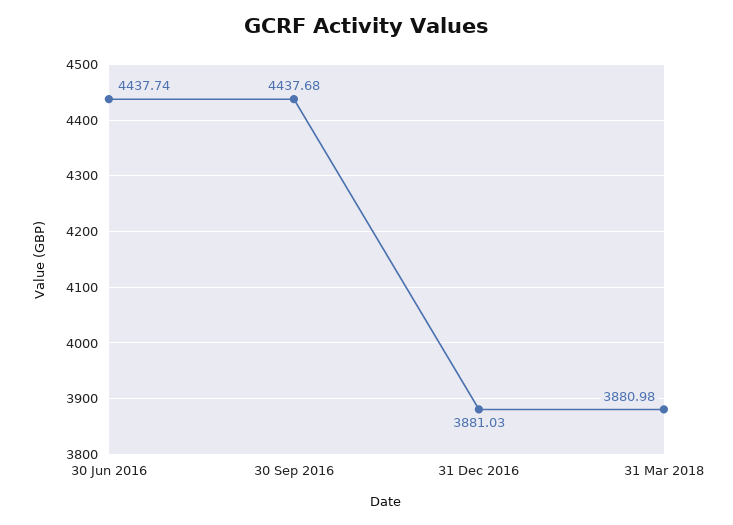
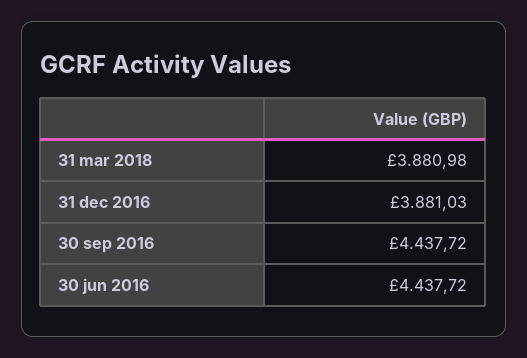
30 Jun 2016: 4437.74 -> 4437.72
30 Sep 2016: 4437.68 -> 4437.72

